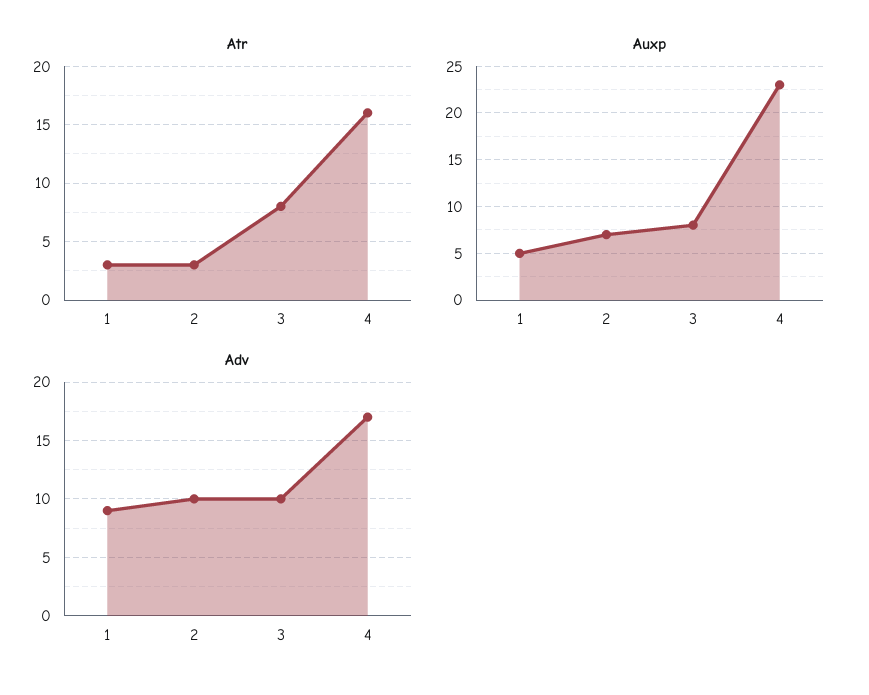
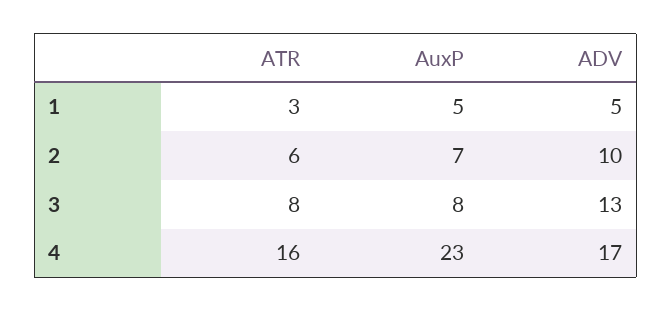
Atr, 2: 3 -> 6
Adv, 1: 9 -> 5
Adv, 3: 10 -> 13

